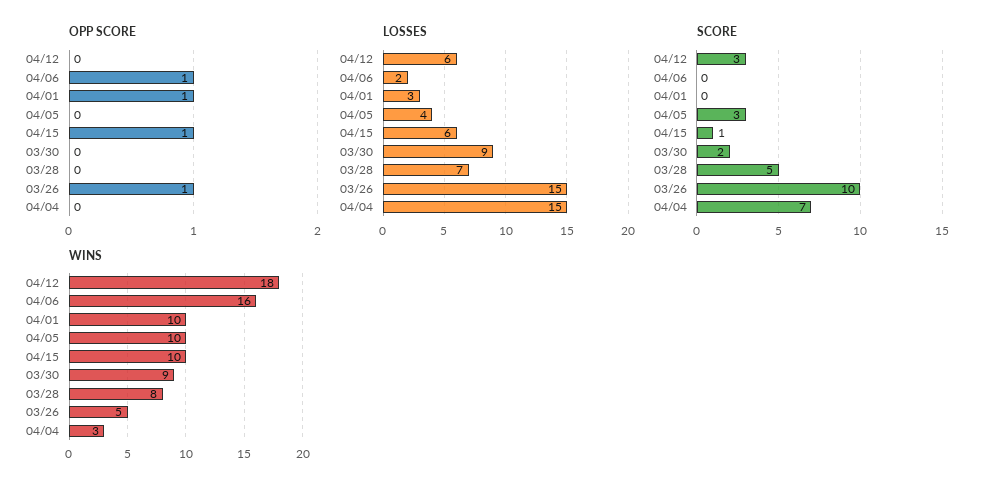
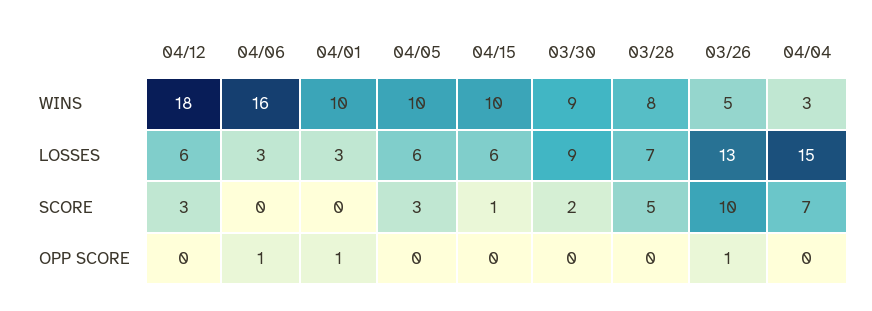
OPP SCORE, 04/15: 1 -> 0
LOSSES, 04/06: 2 -> 3
LOSSES, 04/05: 4 -> 6
LOSSES, 03/26: 15 -> 13

